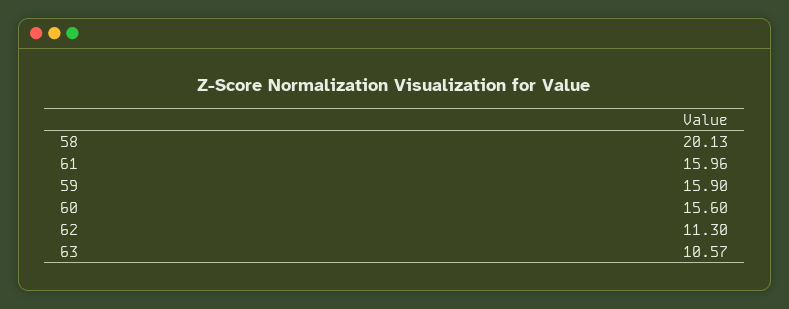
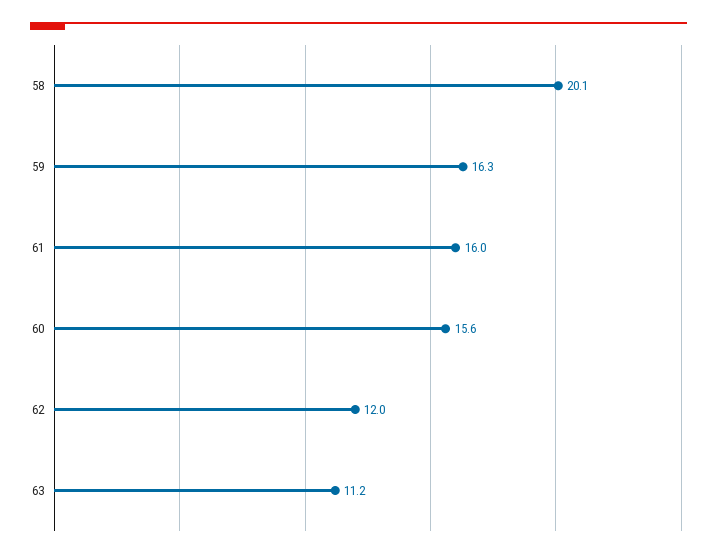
59: 15.9 -> 16.3
62: 11.3 -> 12
63: 10.57 -> 11.2

